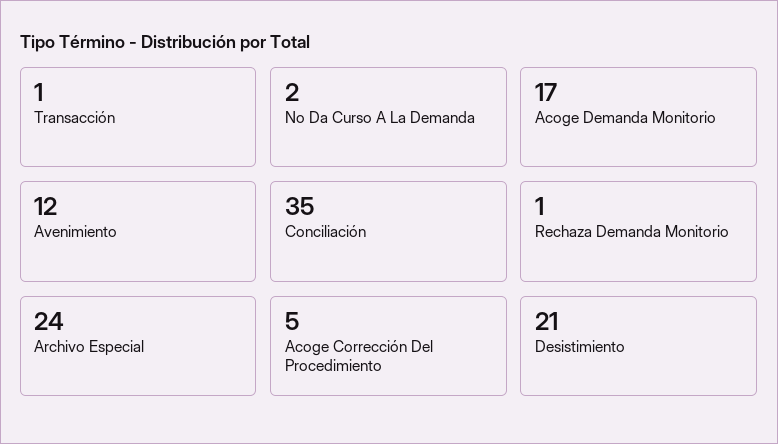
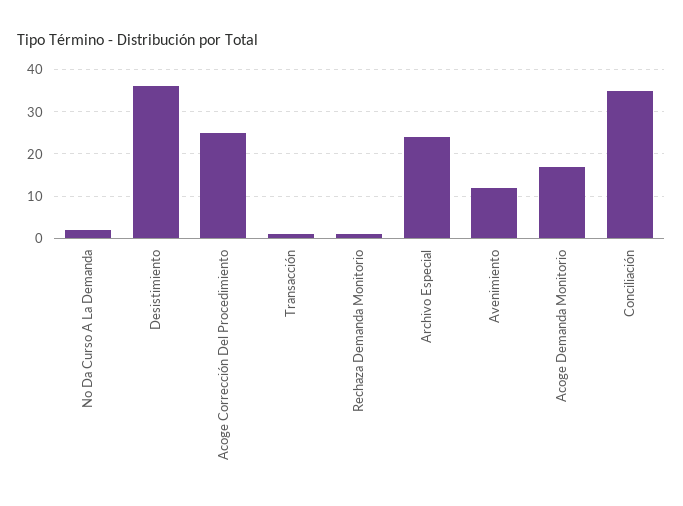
Acoge Corrección Del Procedimiento: 5 -> 25
Desistimiento: 21 -> 35

